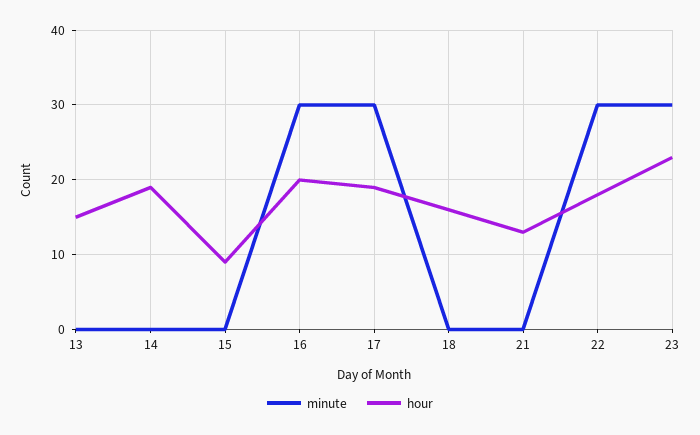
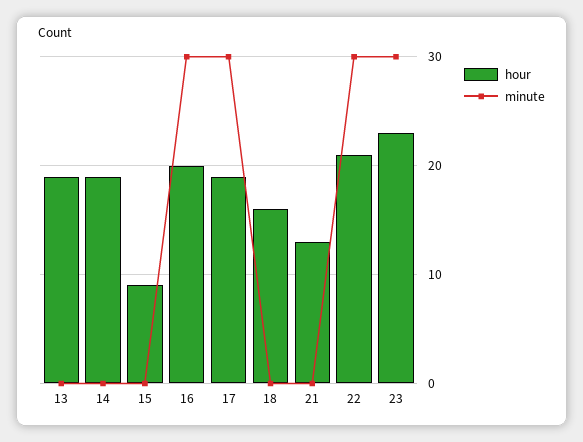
hour, 13: 15 -> 19
hour, 22: 18 -> 21

